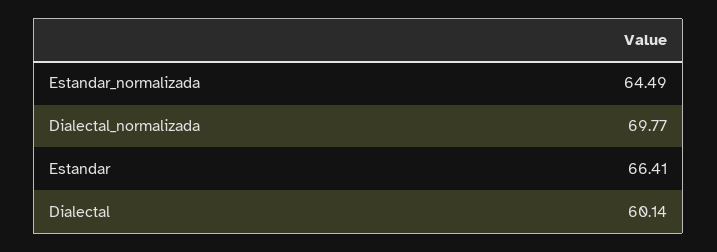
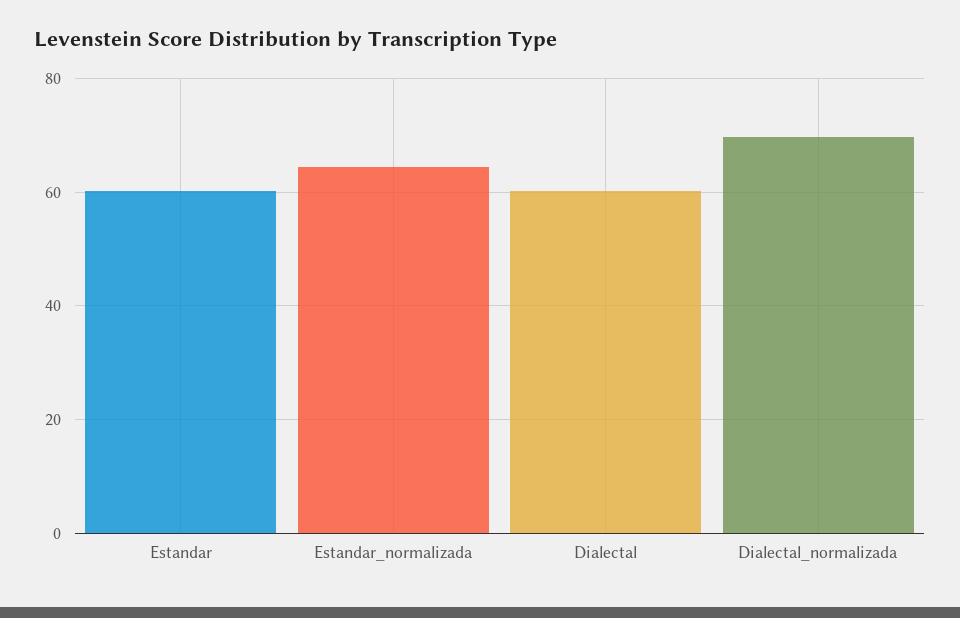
Estandar: 66.41 -> 60

